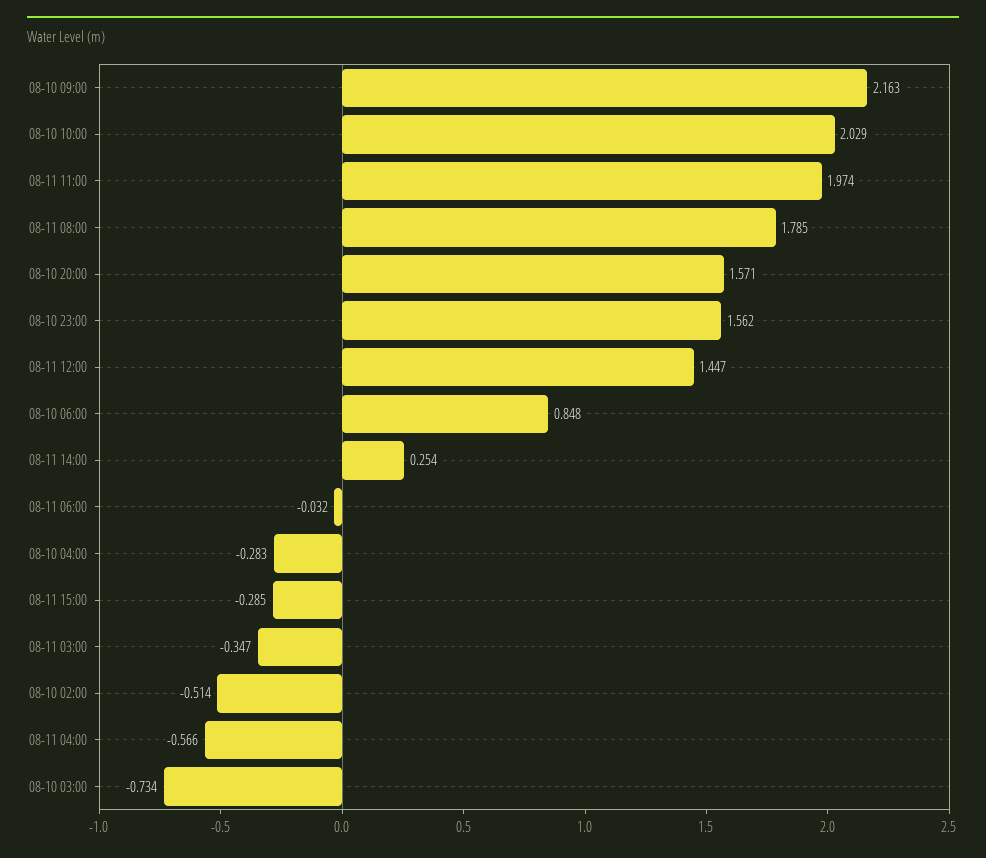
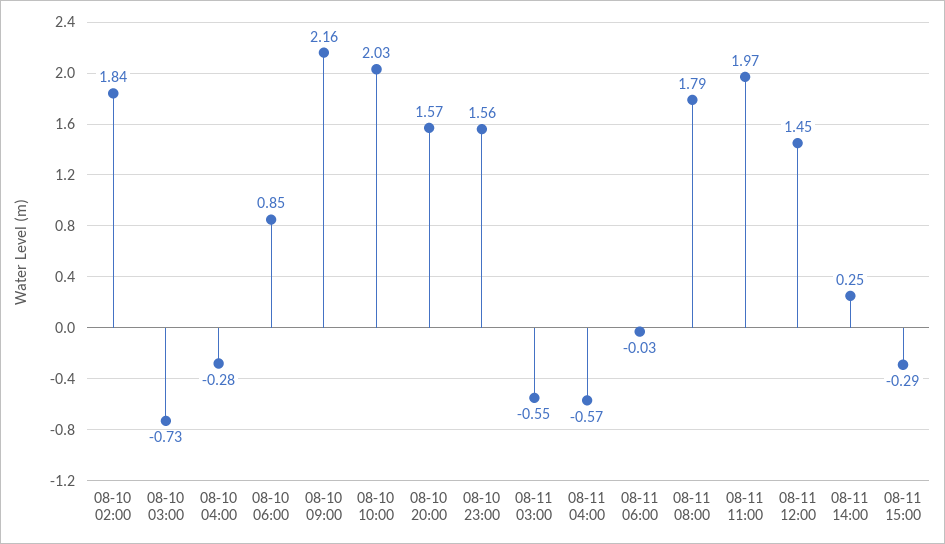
08-11 03:00: -0.347 -> -0.55
08-10 02:00: -0.514 -> 1.84

